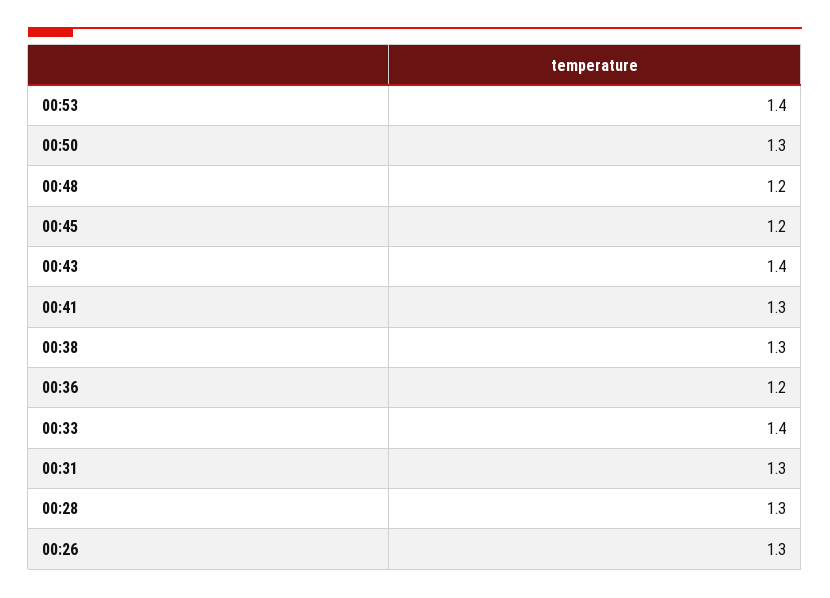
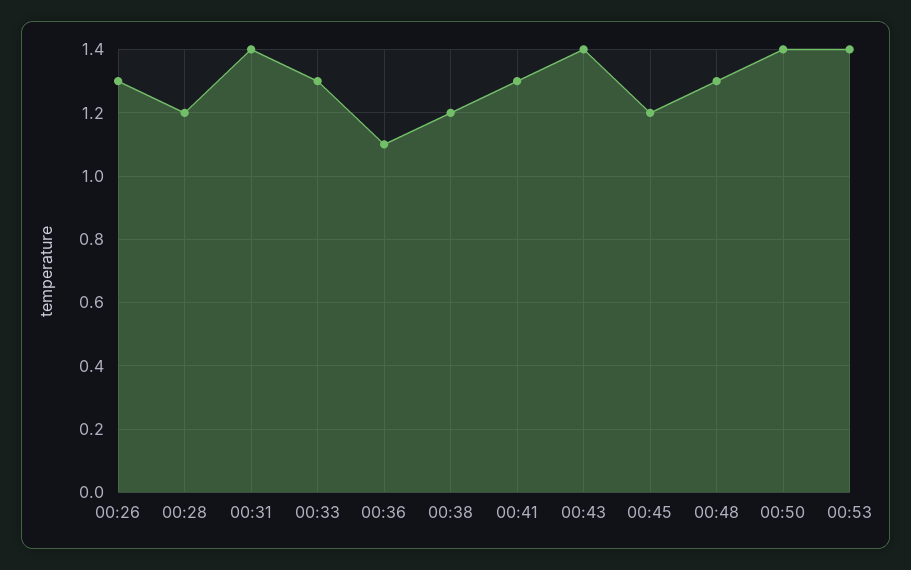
00:50: 1.3 -> 1.4
00:48: 1.2 -> 1.3
00:38: 1.3 -> 1.2
00:36: 1.2 -> 1.1
00:33: 1.4 -> 1.3
00:31: 1.3 -> 1.4
00:28: 1.3 -> 1.2

